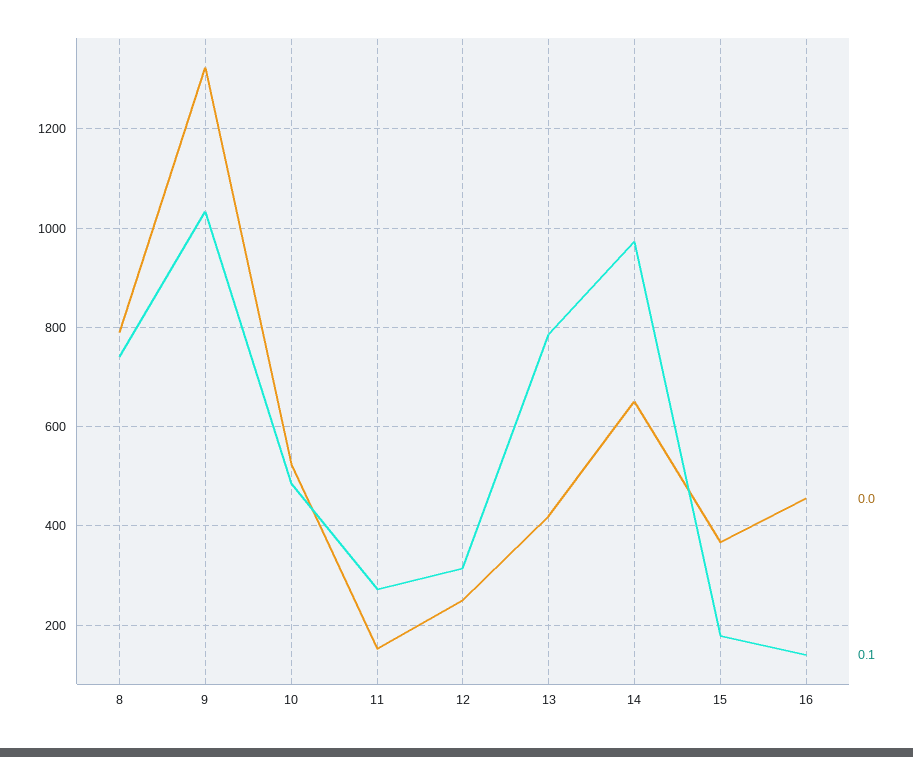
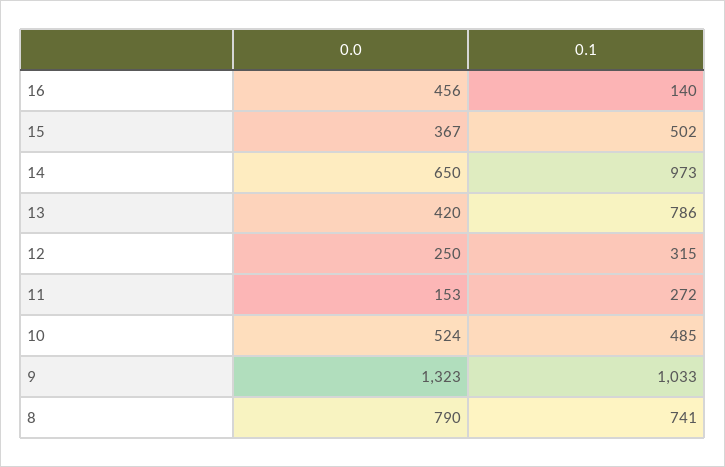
0.1, 15: 180 -> 502

